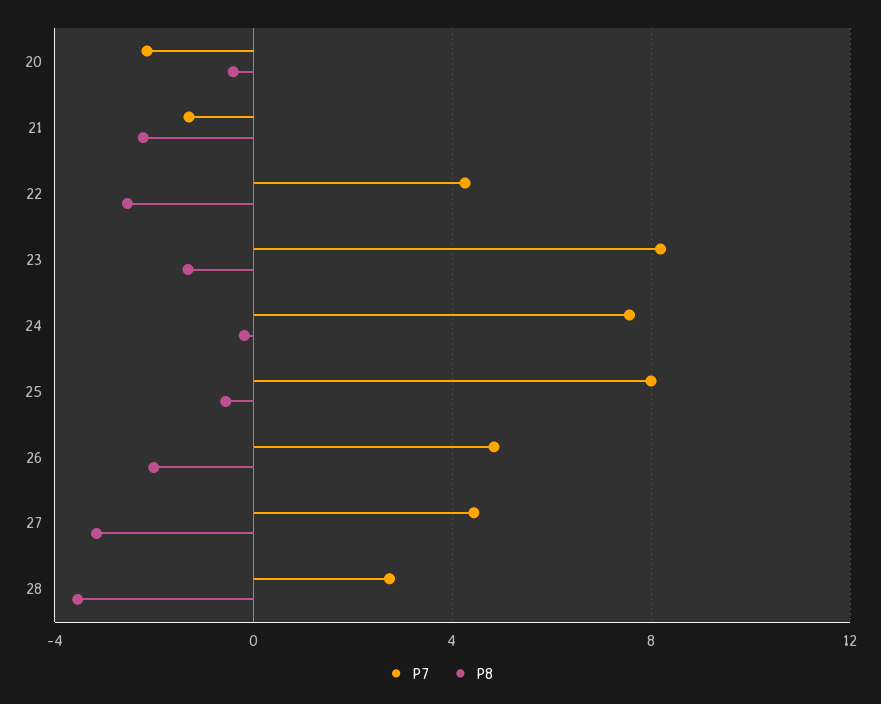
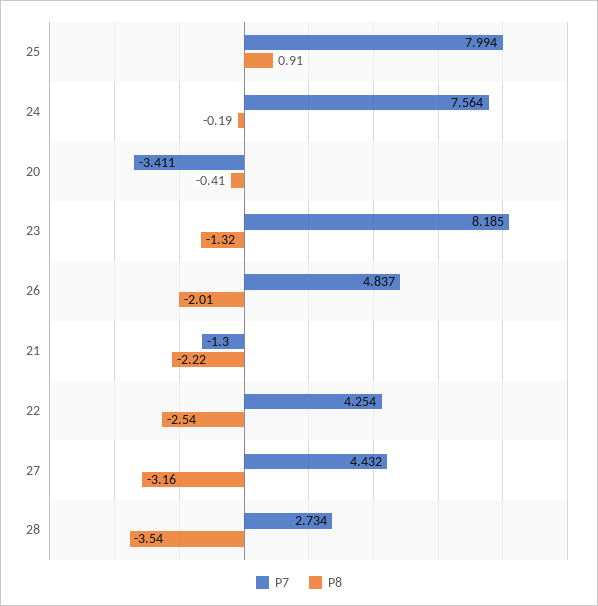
P7, 20: -2 -> -3.411
P8, 25: -0.5 -> 0.91

